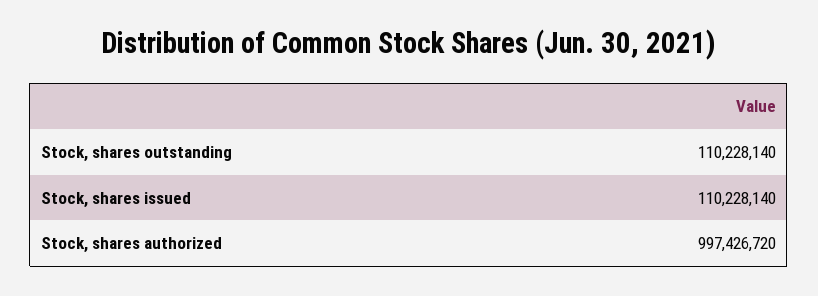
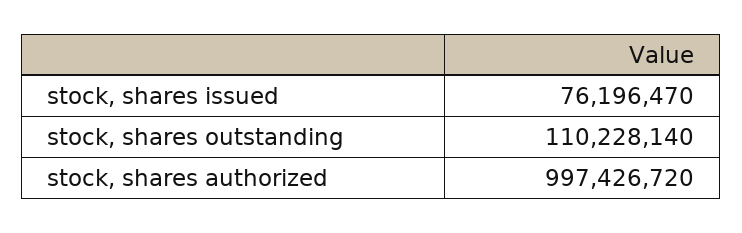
Stock, shares issued: 110228140 -> 76196470

